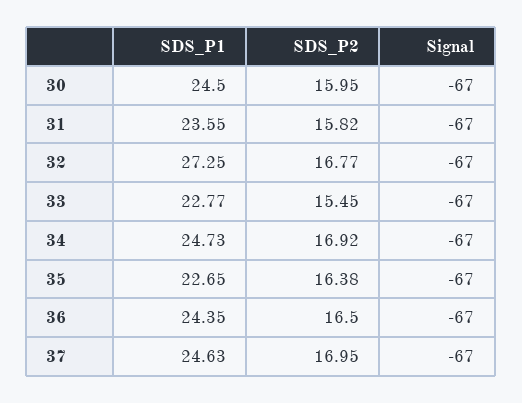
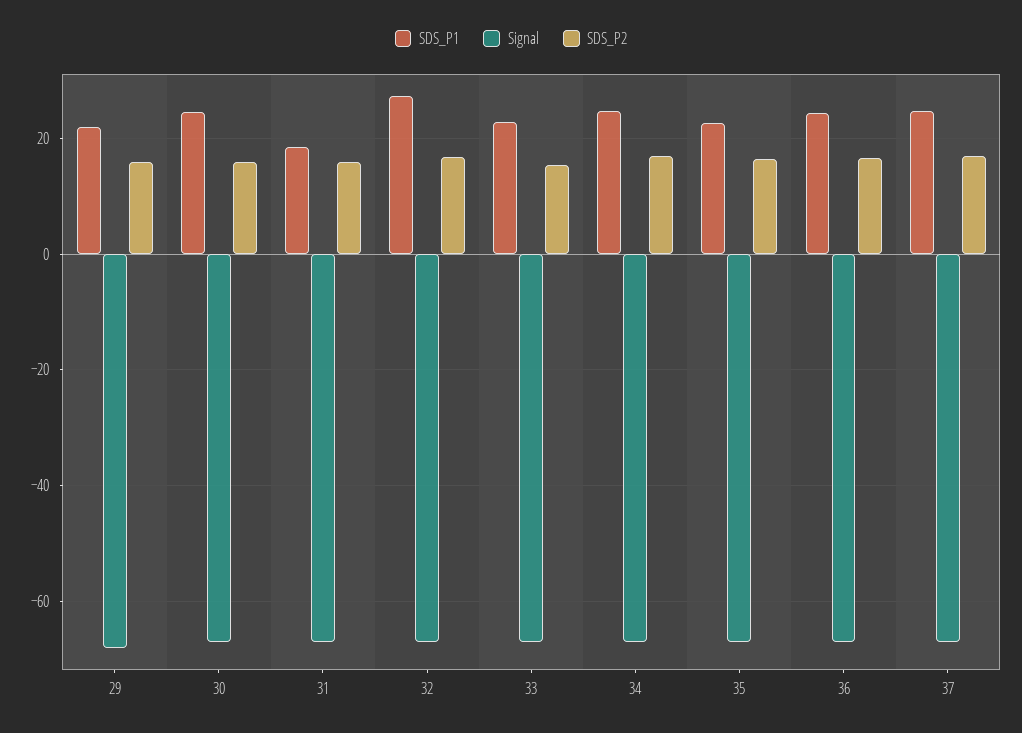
SDS_P1, 31: 23.55 -> 18
SDS_P1, 29: none -> 22
Signal, 29: none -> -68
SDS_P2, 29: none -> 16

